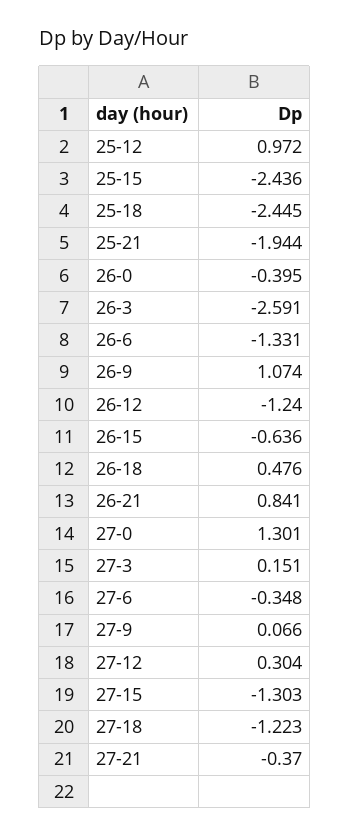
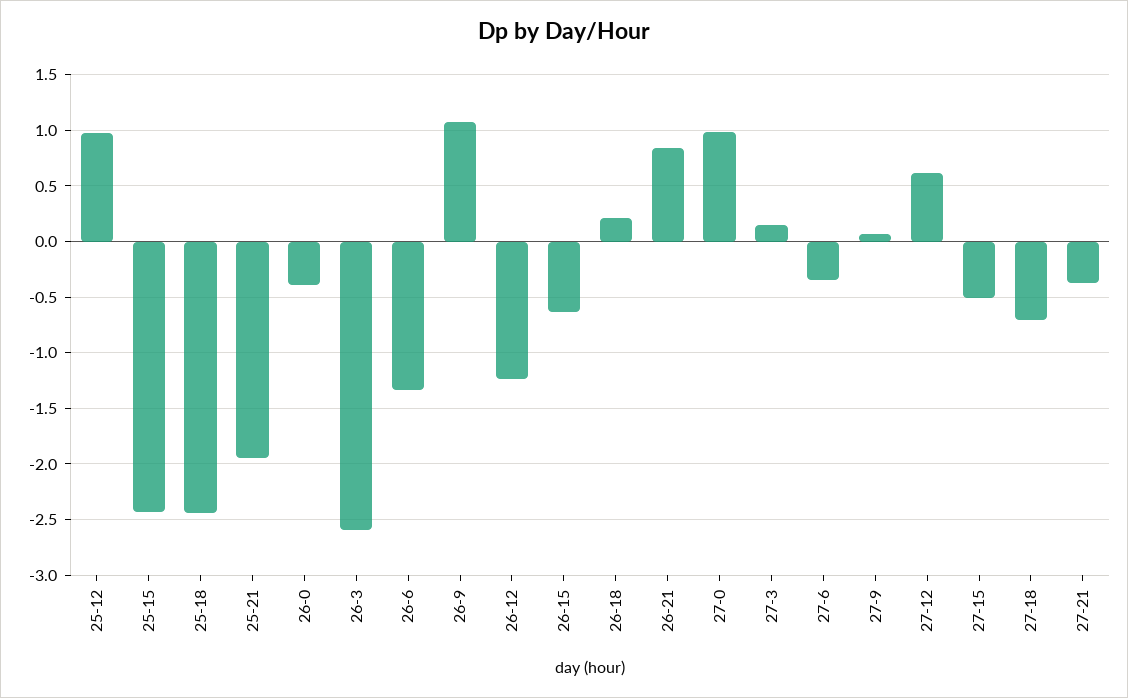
26-18: 0.476 -> 0.2
27-0: 1.301 -> 1
27-12: 0.304 -> 0.6
27-15: -1.303 -> -0.5
27-18: -1.223 -> -0.7

